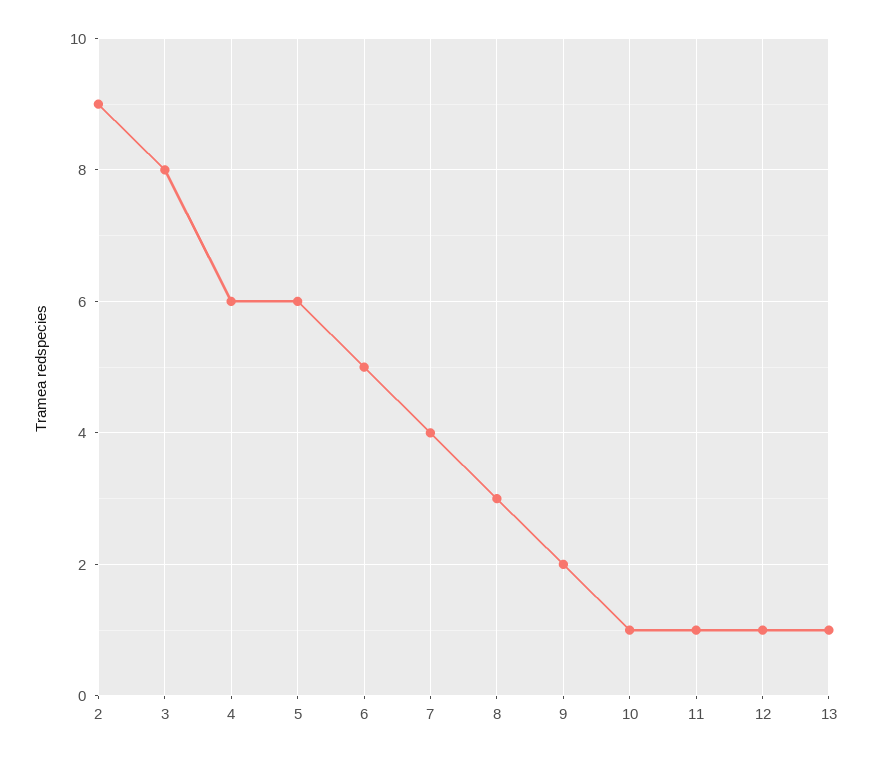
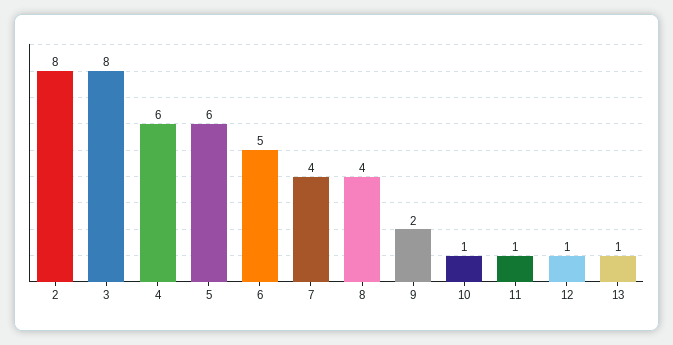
2: 9 -> 8
8: 3 -> 4

